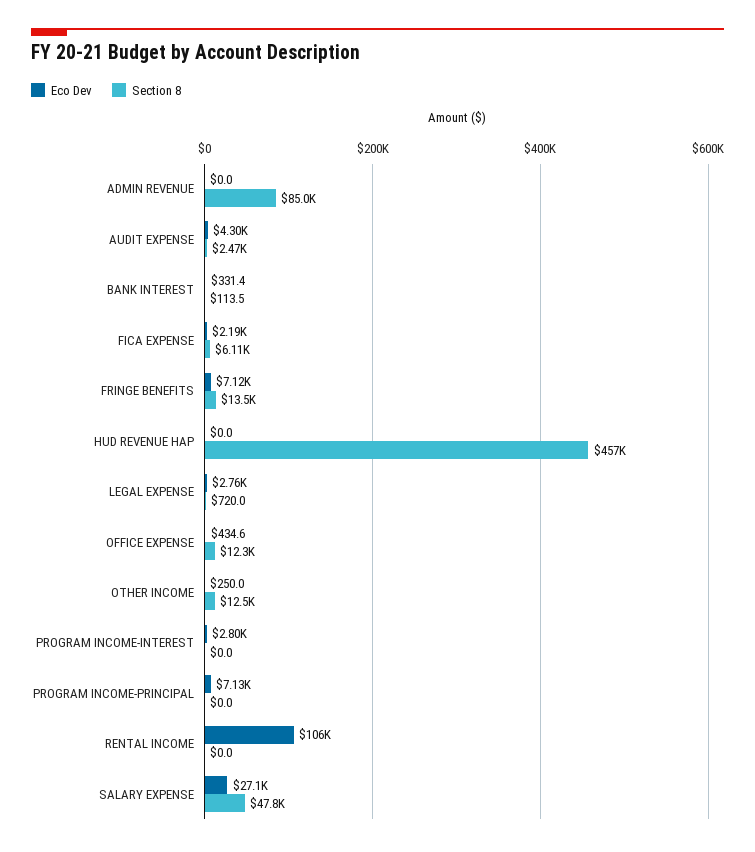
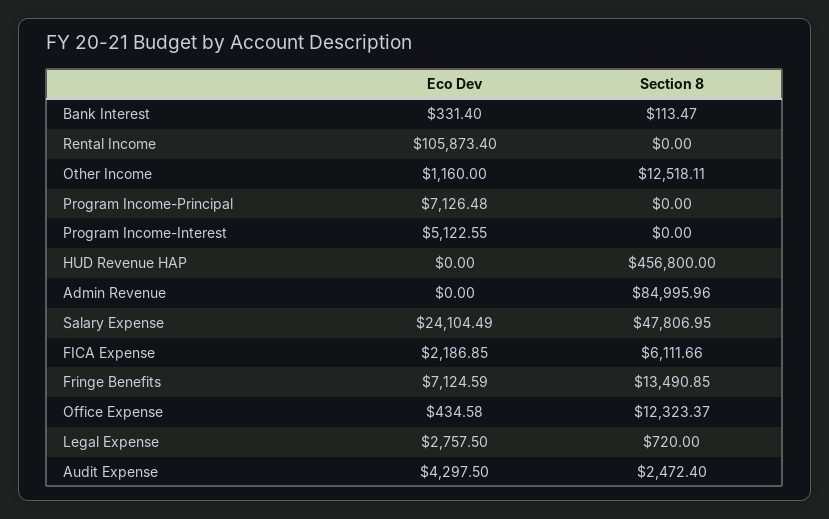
Eco Dev, OTHER INCOME: 250 -> 1160
Eco Dev, PROGRAM INCOME-INTEREST: 2800 -> 5122.55
Eco Dev, SALARY EXPENSE: 27100 -> 24104.49

